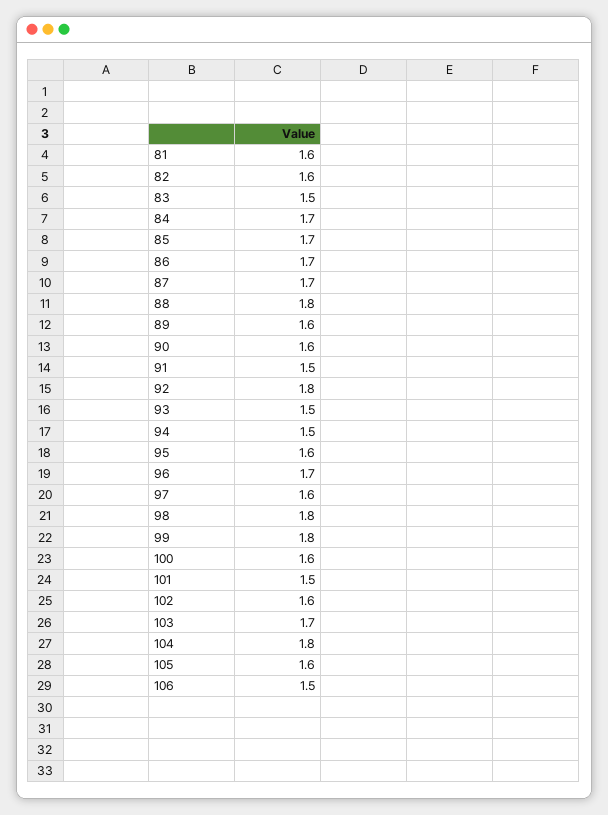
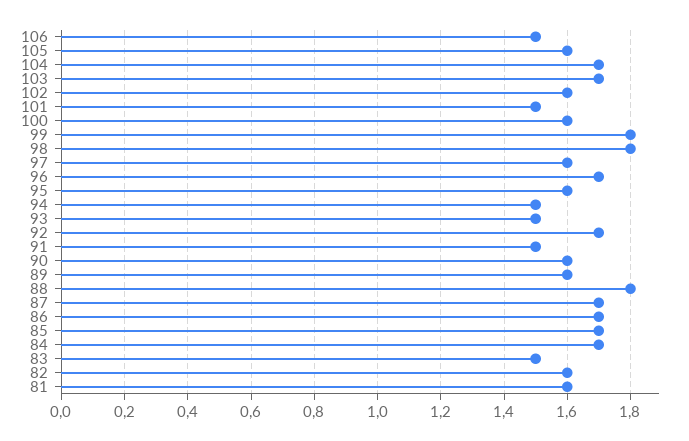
92: 1.8 -> 1.7
104: 1.8 -> 1.7

